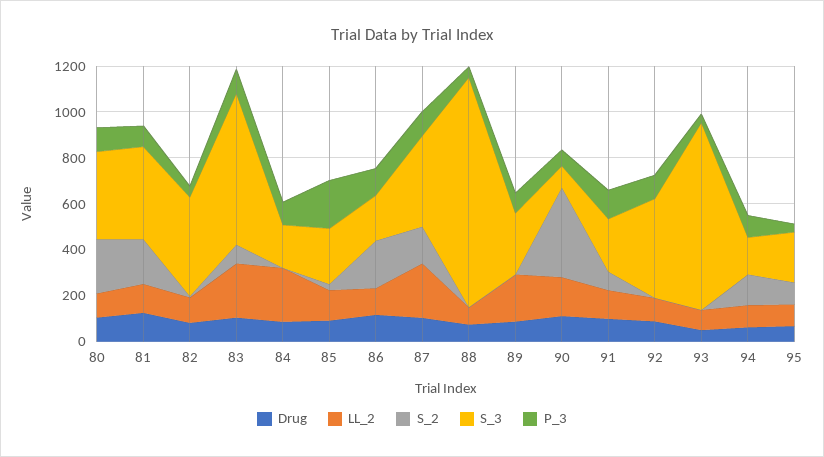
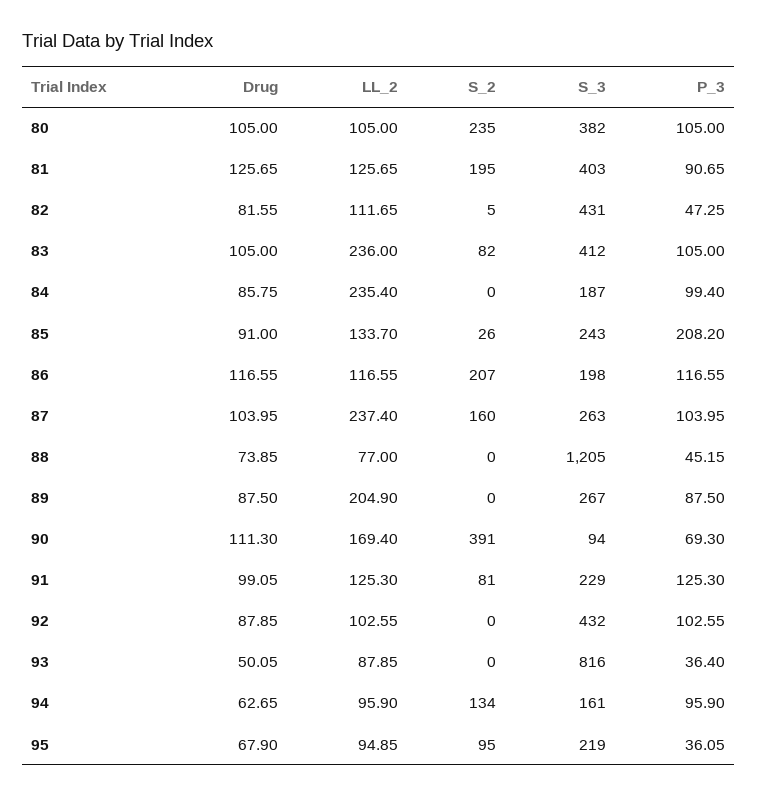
S_3, 83: 650 -> 412
S_3, 87: 400 -> 263
S_3, 88: 1000 -> 1205

